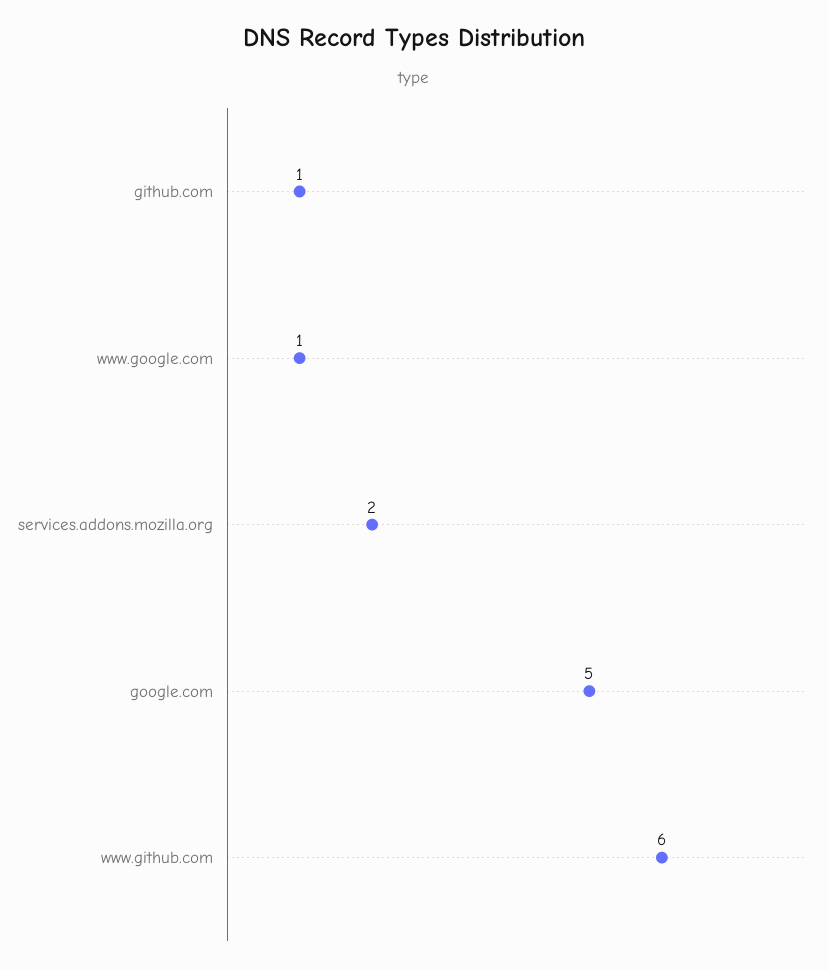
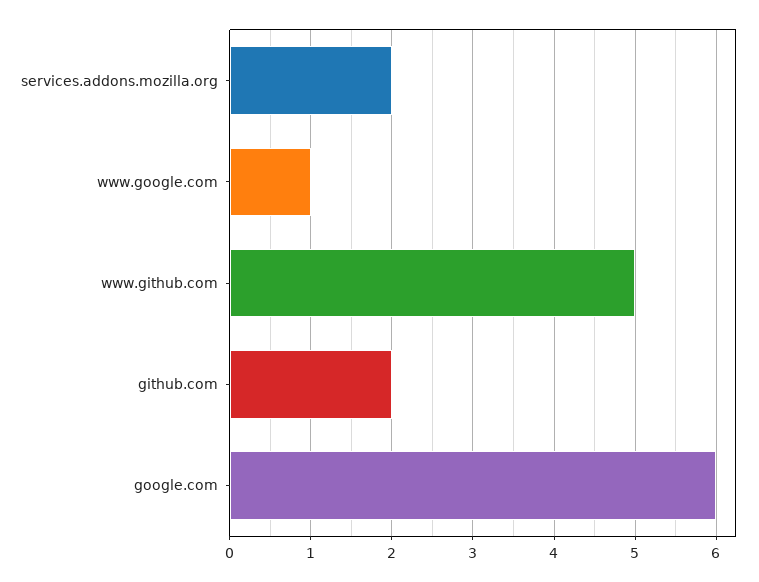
github.com: 1 -> 2
google.com: 5 -> 6
www.github.com: 6 -> 5

